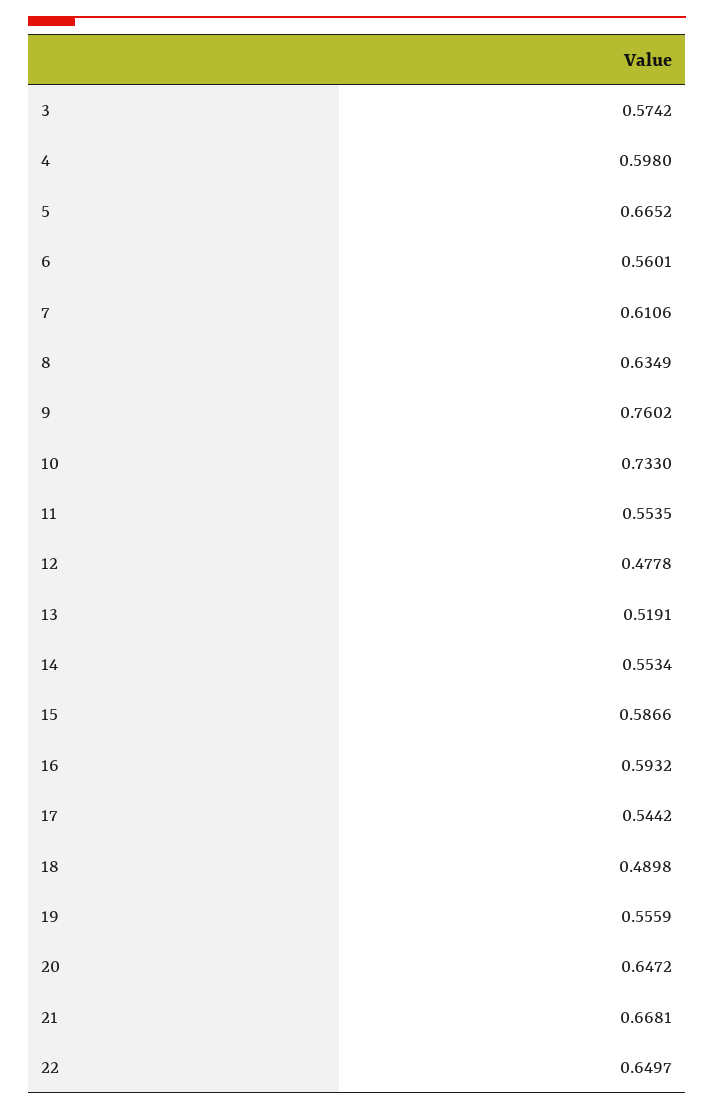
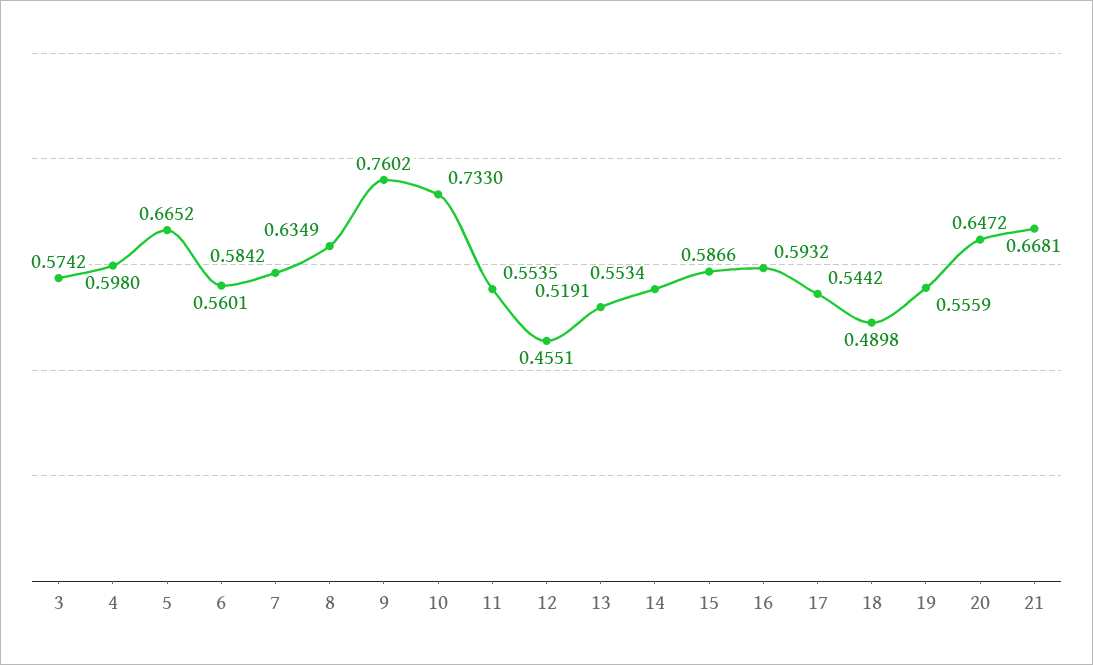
7: 0.6106 -> 0.5842
12: 0.4778 -> 0.4551
22: 0.6497 -> none

